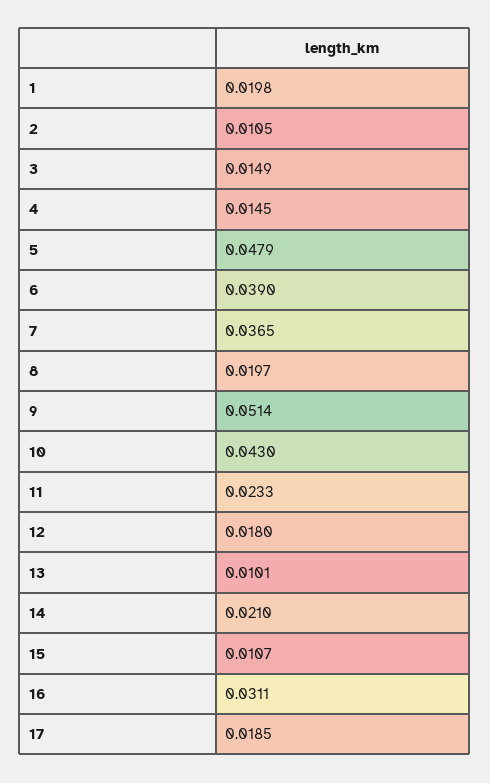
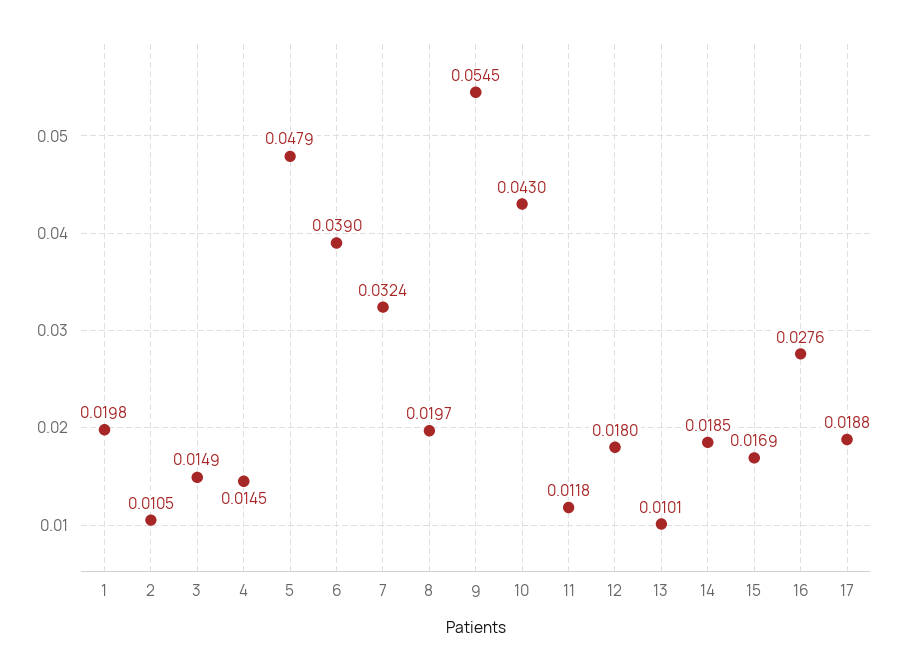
7: 0.0365 -> 0.0324
9: 0.0514 -> 0.0545
11: 0.0233 -> 0.0118
14: 0.021 -> 0.0185
15: 0.0107 -> 0.0169
16: 0.0311 -> 0.0276
17: 0.0185 -> 0.0188

